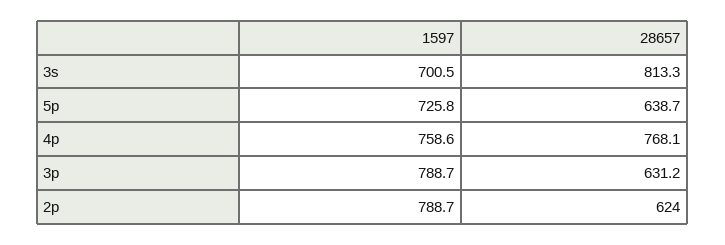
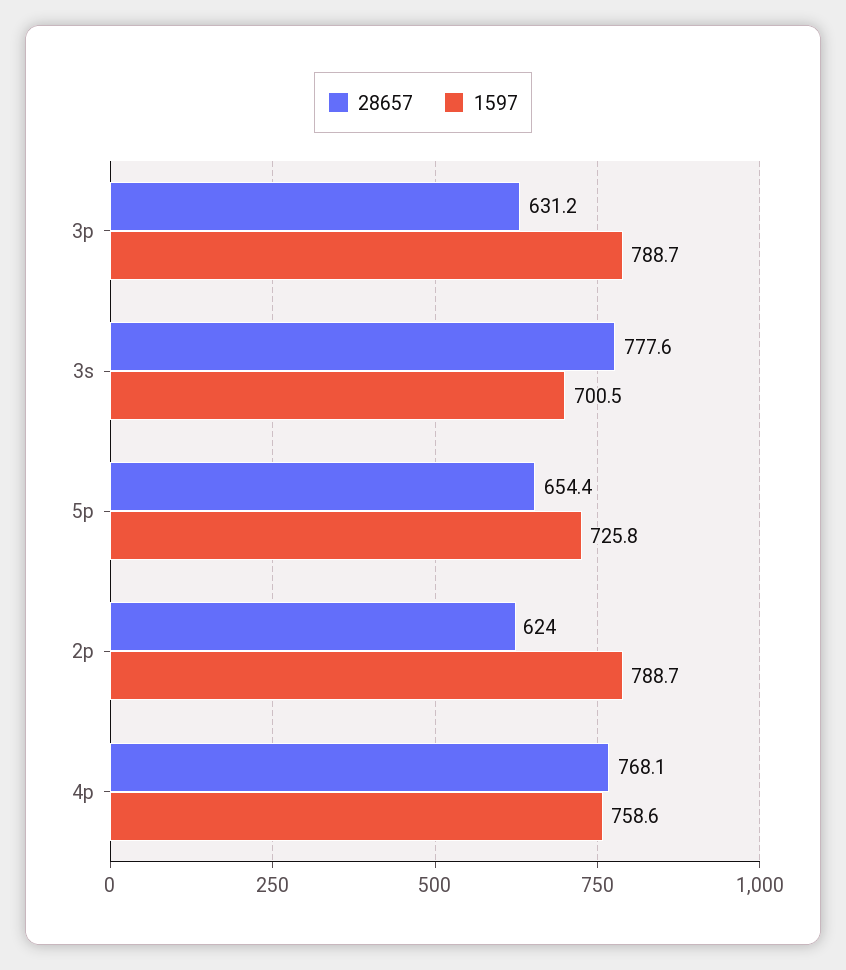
28657, 3s: 813.3 -> 777.6
28657, 5p: 638.7 -> 654.4

